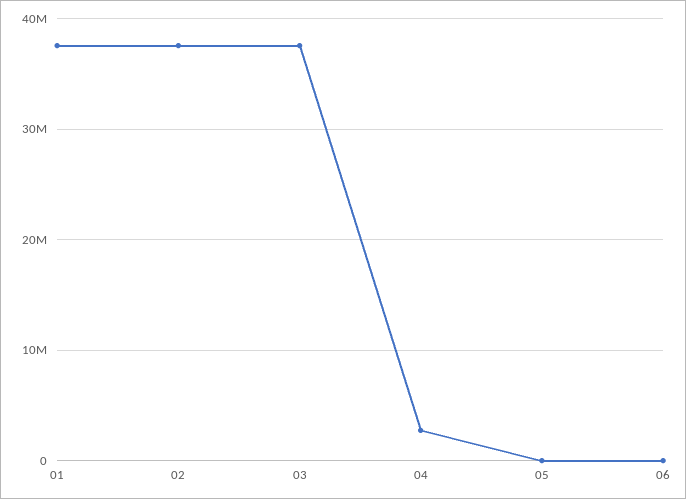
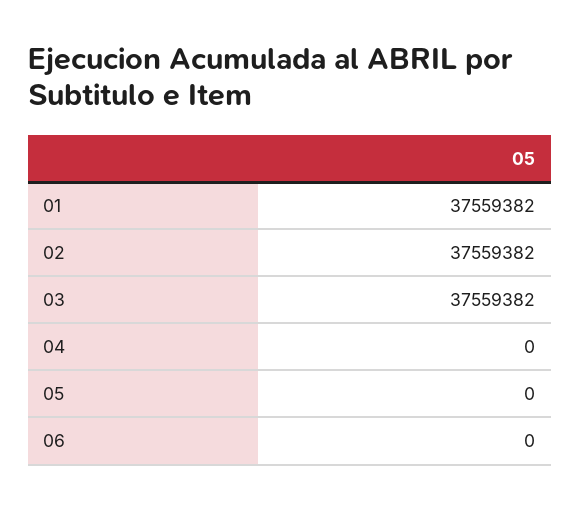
04: 3000000 -> 0

